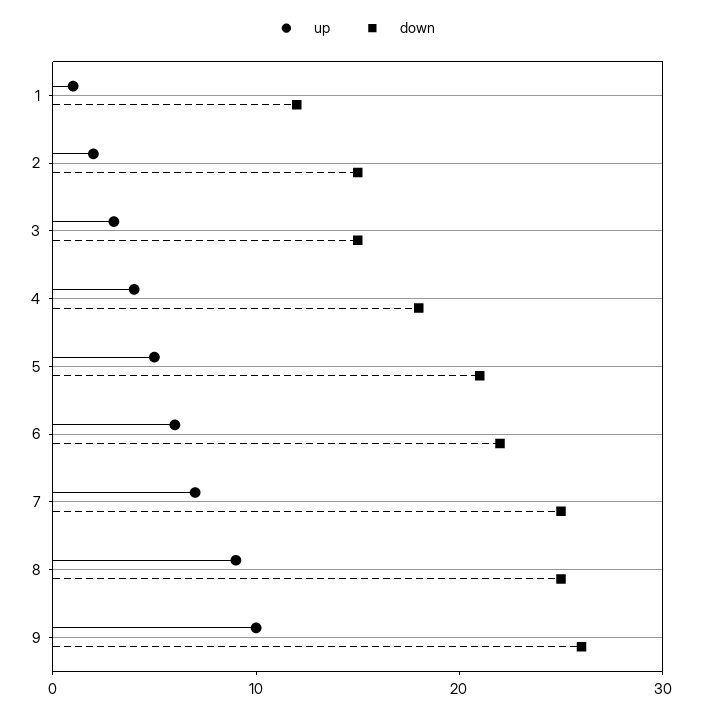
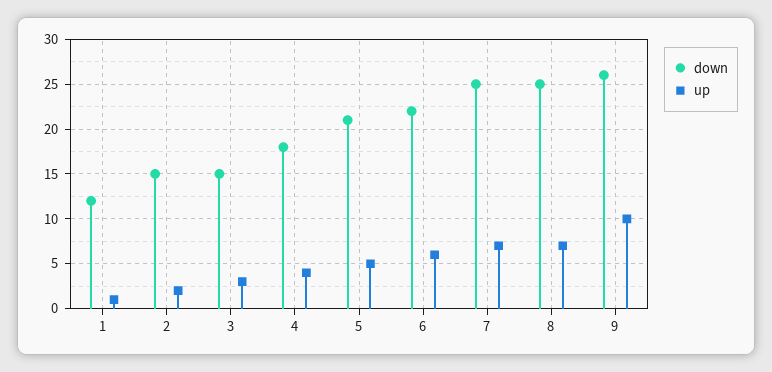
up, 8: 9 -> 7

